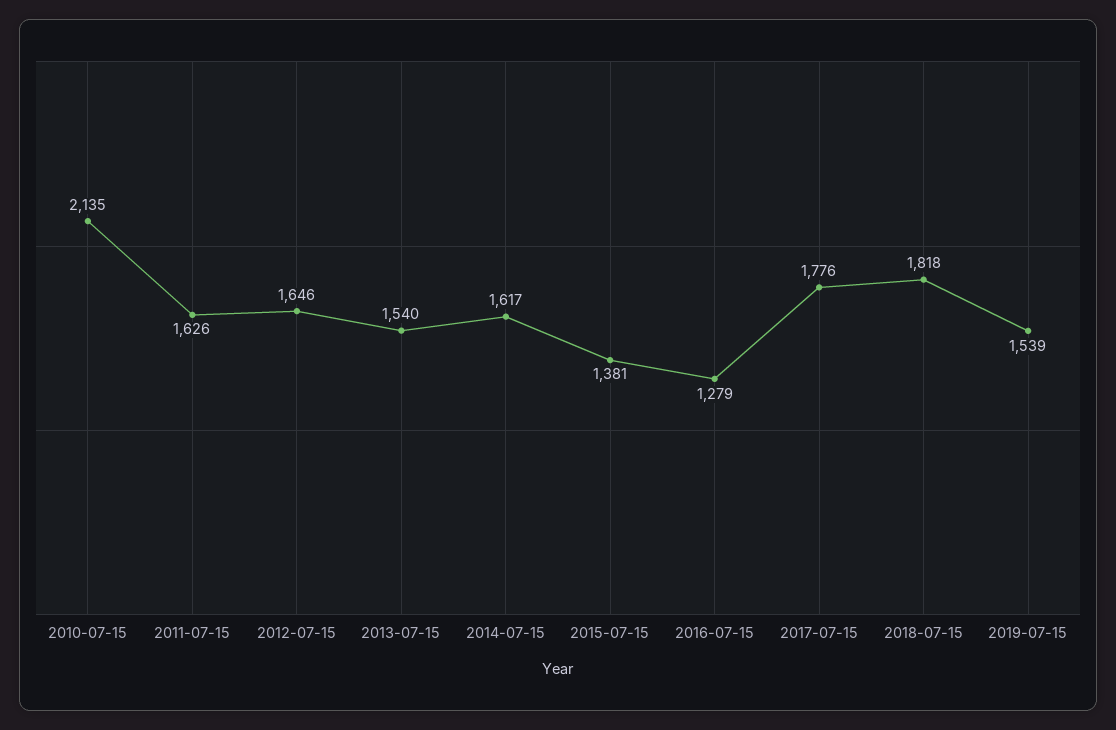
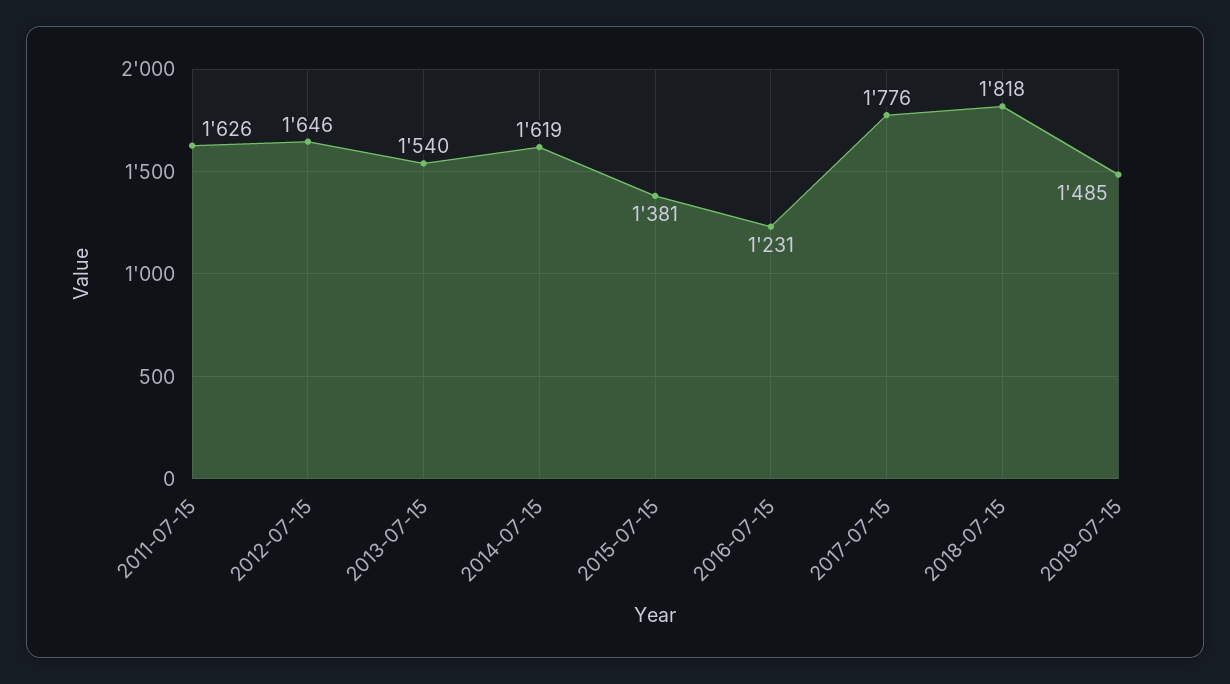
2010-07-15: 2135 -> none
2014-07-15: 1617 -> 1619
2016-07-15: 1279 -> 1231
2019-07-15: 1539 -> 1485

